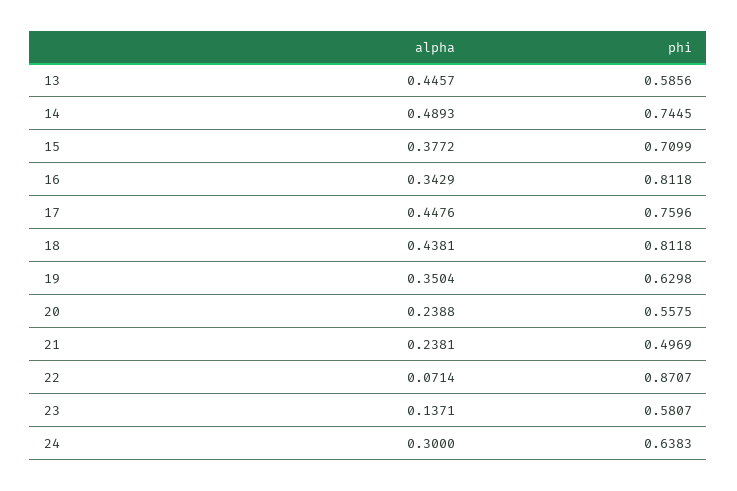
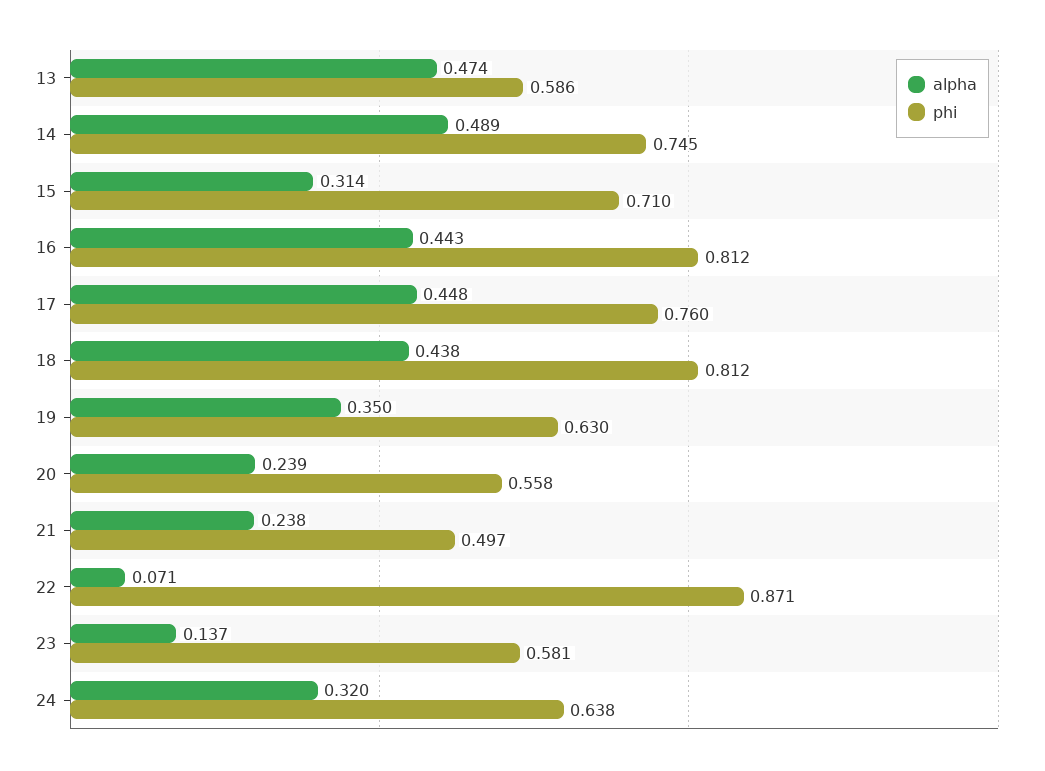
alpha, 13: 0.4457 -> 0.474
alpha, 15: 0.3772 -> 0.314
alpha, 16: 0.3429 -> 0.443
alpha, 24: 0.3 -> 0.32

